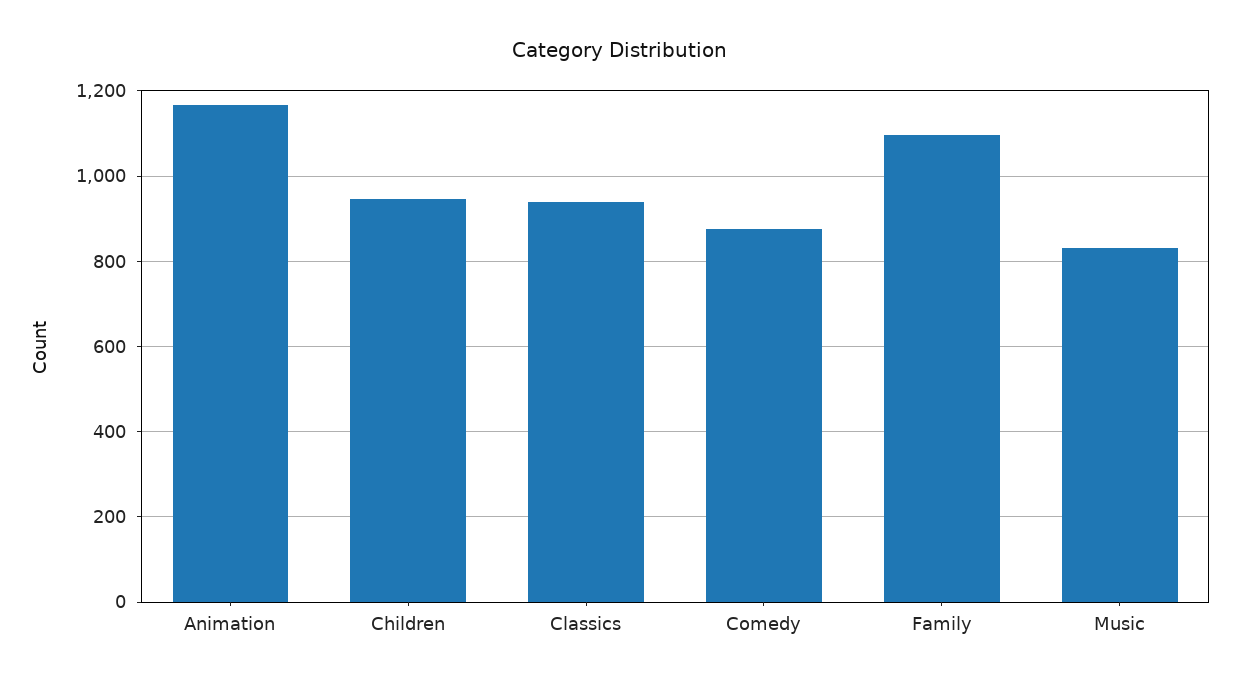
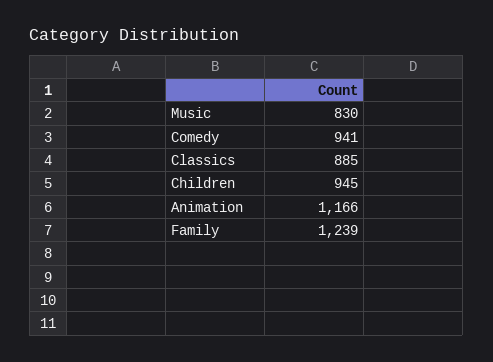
Classics: 940 -> 885
Comedy: 880 -> 941
Family: 1100 -> 1239

